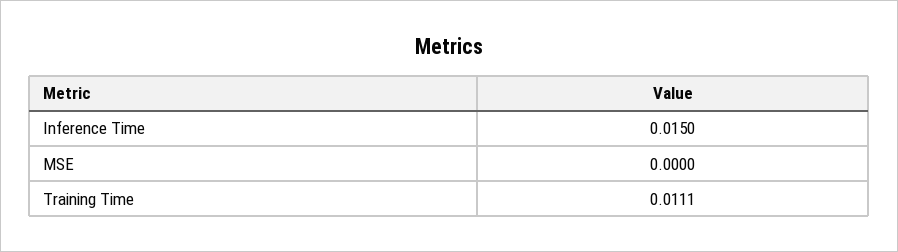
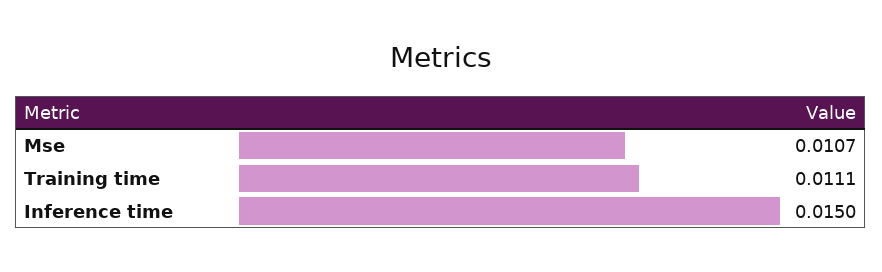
MSE: 0 -> 0.0107

